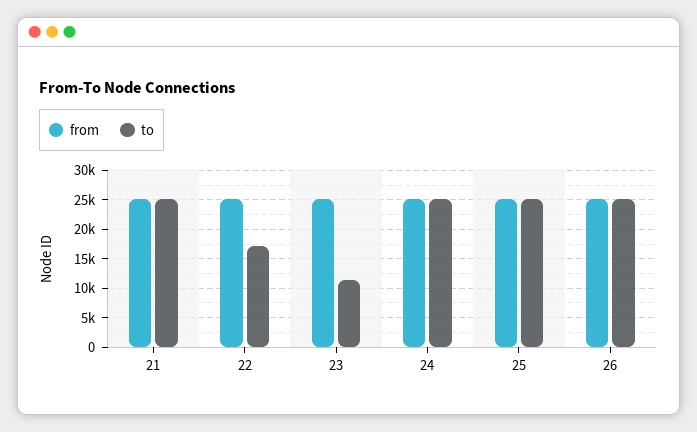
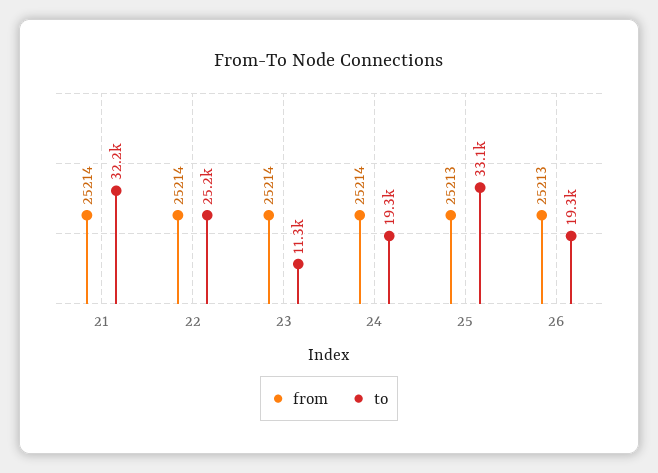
to, 21: 25000 -> 32200
to, 22: 17500 -> 25200
to, 24: 25000 -> 19300
to, 25: 25000 -> 33100
to, 26: 25000 -> 19300

